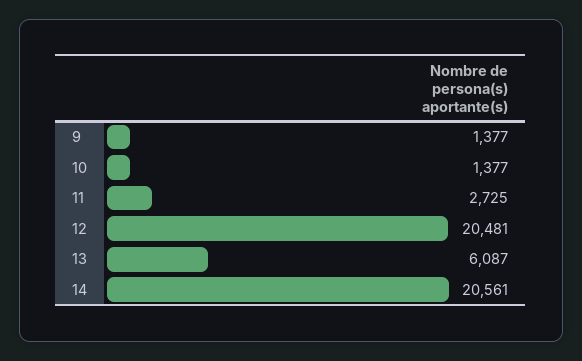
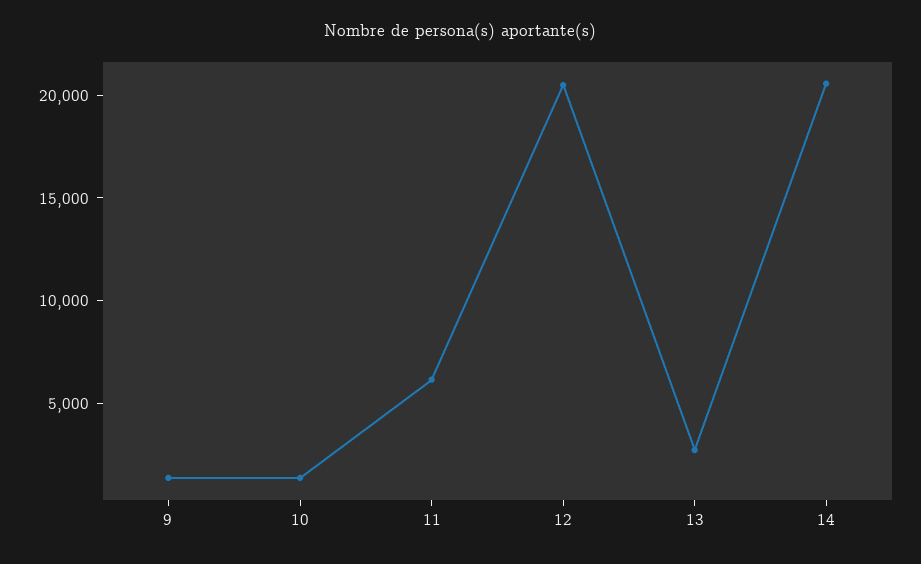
11: 2725 -> 6000
13: 6087 -> 3000

